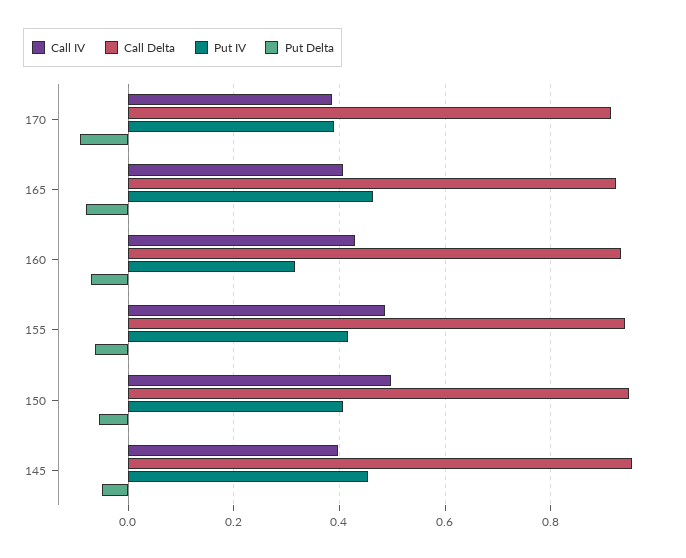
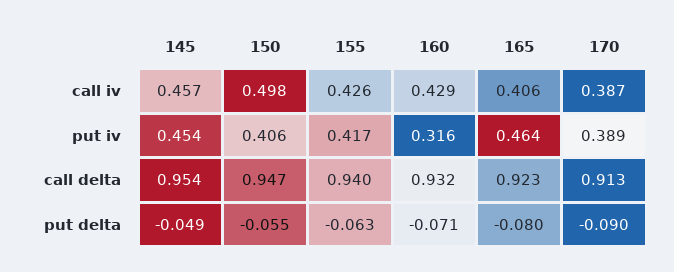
Call IV, 155: 0.48 -> 0.426
Call IV, 145: 0.4 -> 0.457

